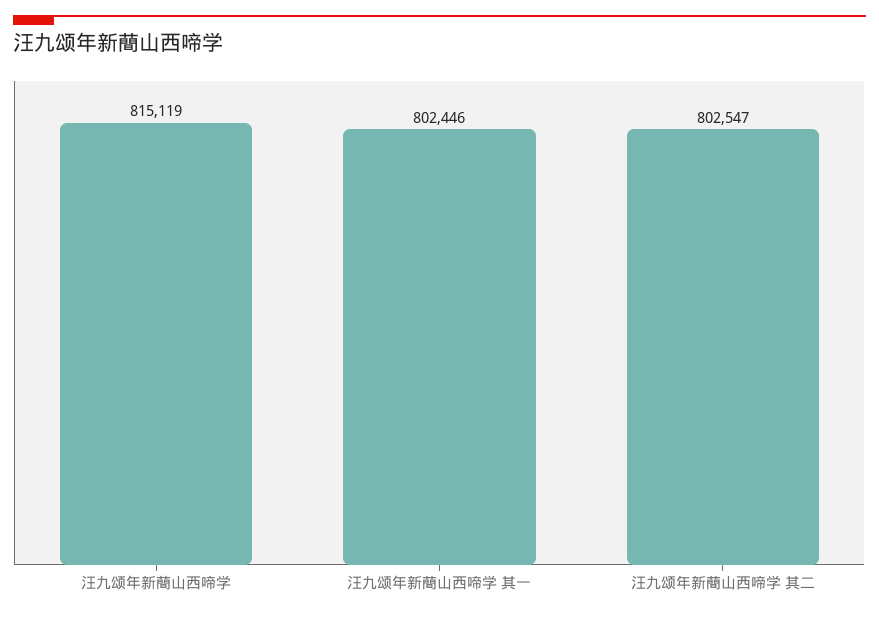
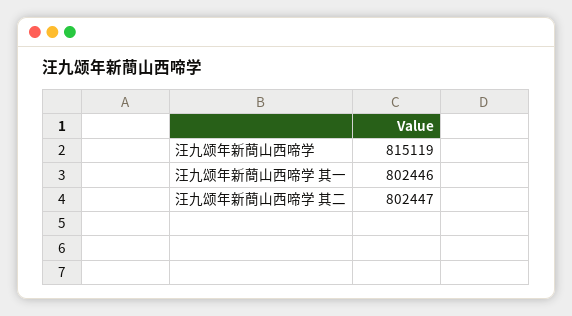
汪九颂年新蕳山西啼学 其二: 802547 -> 802447

